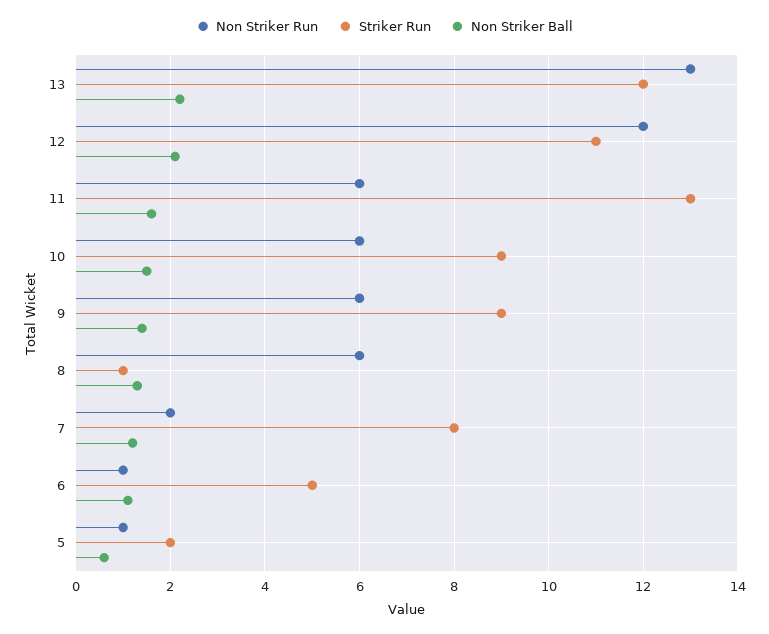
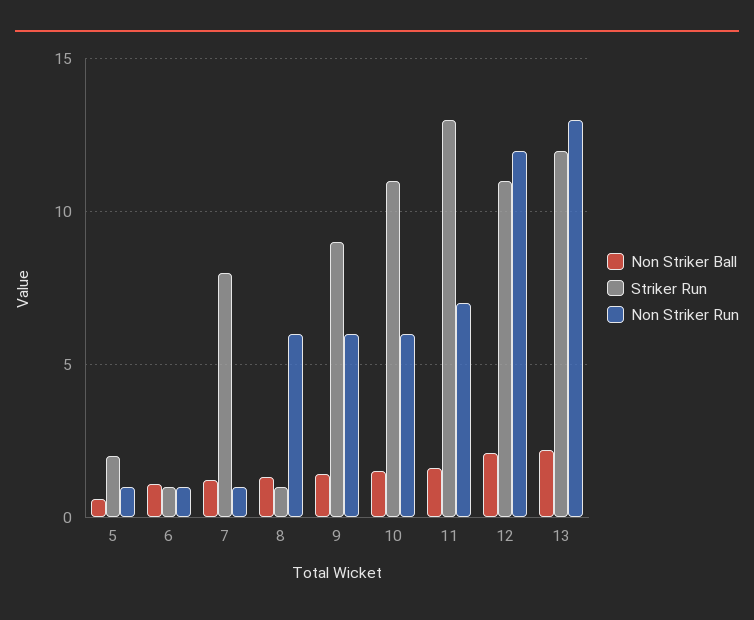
Non Striker Run, 11: 6 -> 7
Striker Run, 10: 9 -> 11
Non Striker Run, 7: 2 -> 1
Striker Run, 6: 5 -> 1

